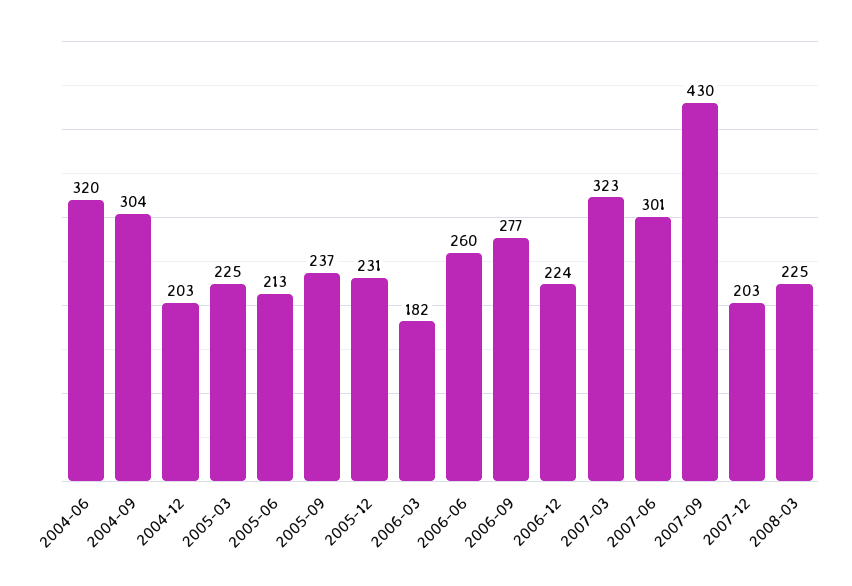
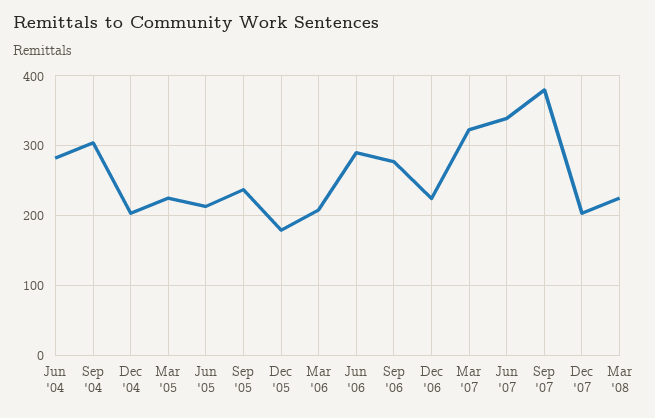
2004-06: 320 -> 280
2005-12: 231 -> 180
2006-03: 182 -> 210
2006-06: 260 -> 290
2007-06: 301 -> 340
2007-09: 430 -> 380

